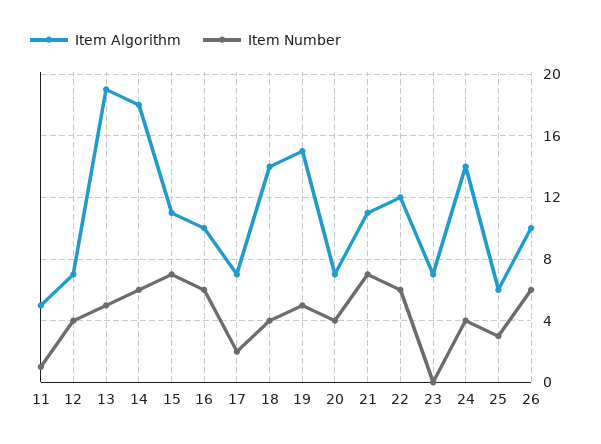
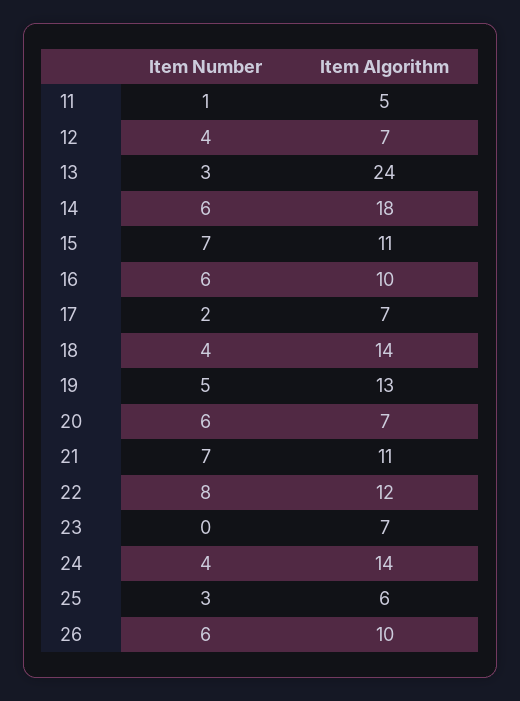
Item Algorithm, 13: 19 -> 24
Item Number, 13: 5 -> 3
Item Algorithm, 19: 15 -> 13
Item Number, 20: 4 -> 6
Item Number, 22: 6 -> 8

